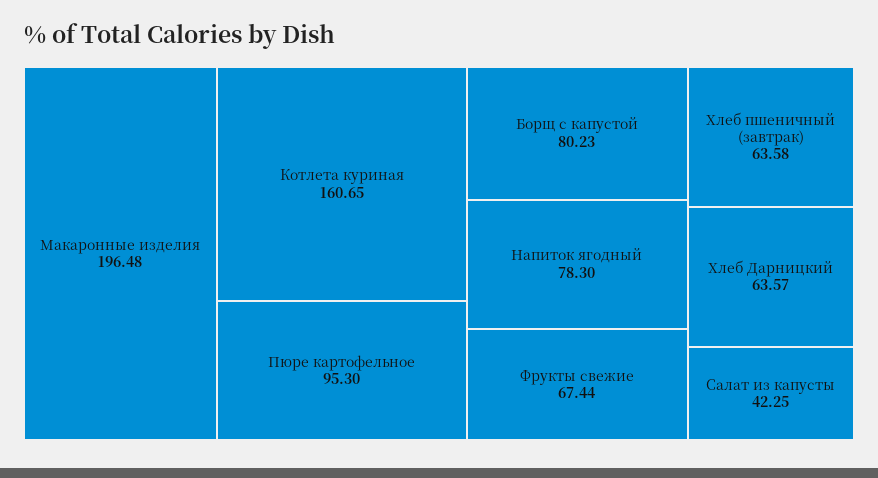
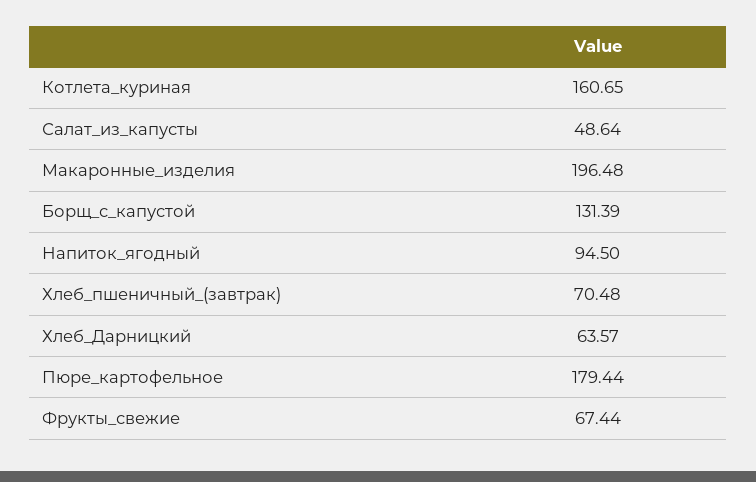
Пюре картофельное: 95.3 -> 179.44
Борщ с капустой: 80.23 -> 131.39
Напиток ягодный: 78.3 -> 94.5
Хлеб пшеничный (завтрак): 63.58 -> 70.48
Салат из капусты: 42.25 -> 48.64

